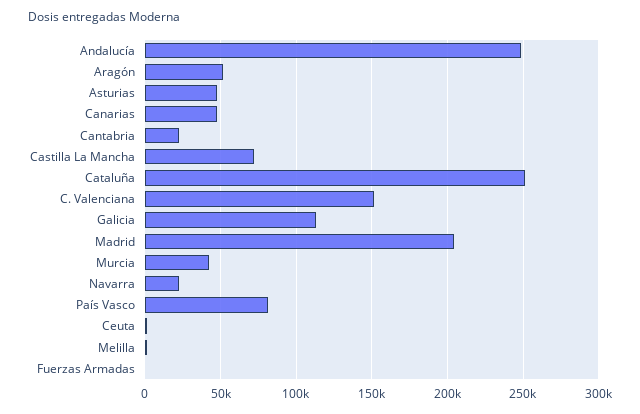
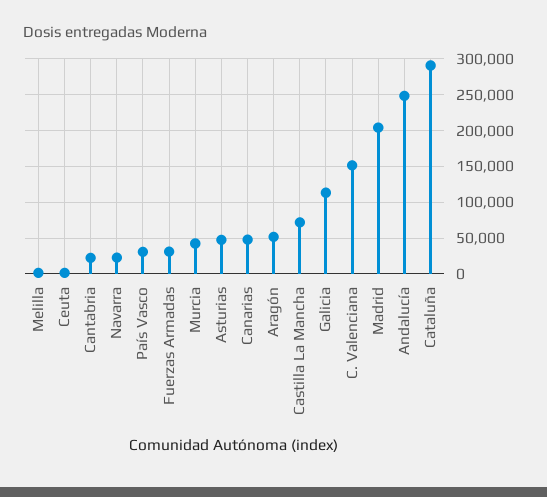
Cataluña: 250000 -> 290000
País Vasco: 80000 -> 30000
Fuerzas Armadas: 0 -> 30000

